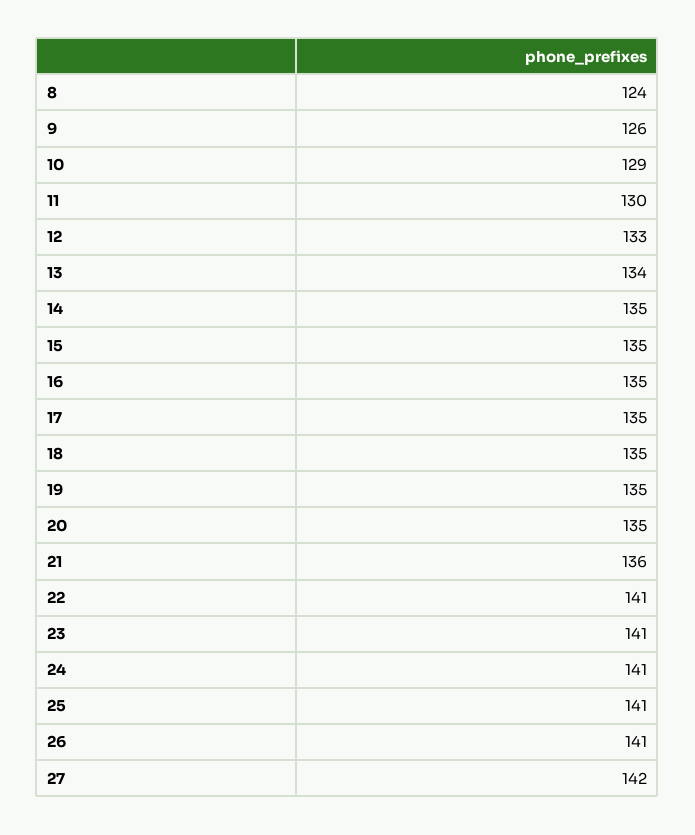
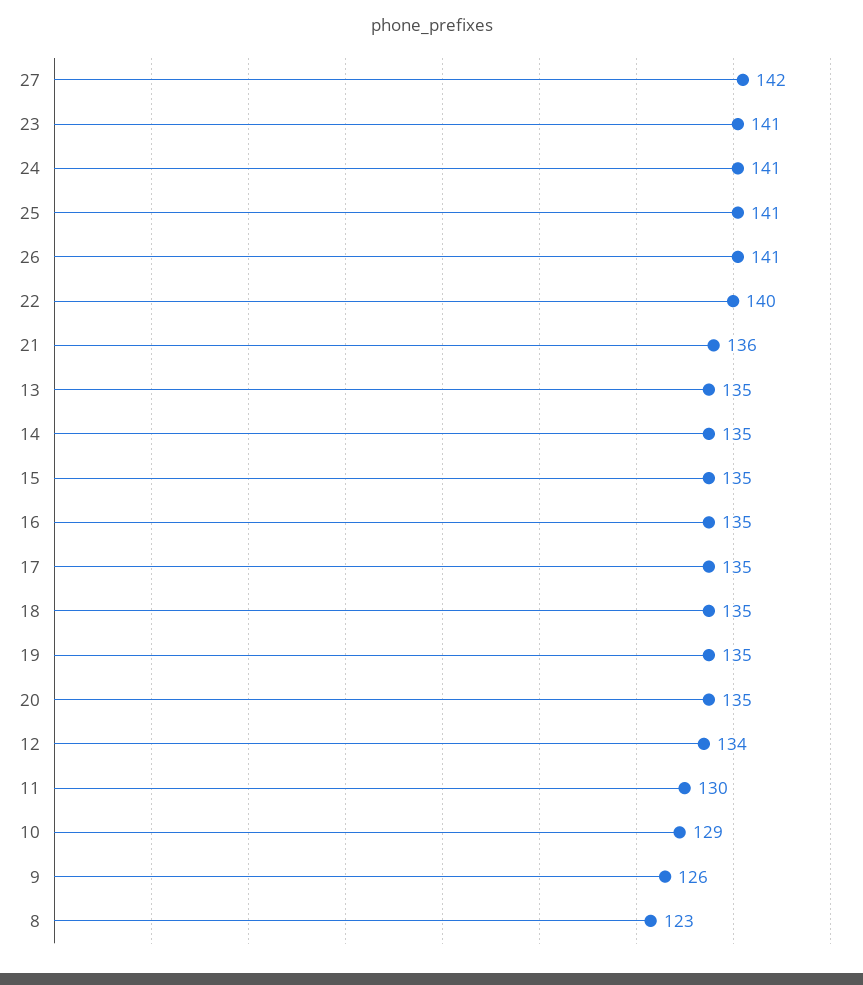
8: 124 -> 123
12: 133 -> 134
13: 134 -> 135
22: 141 -> 140

